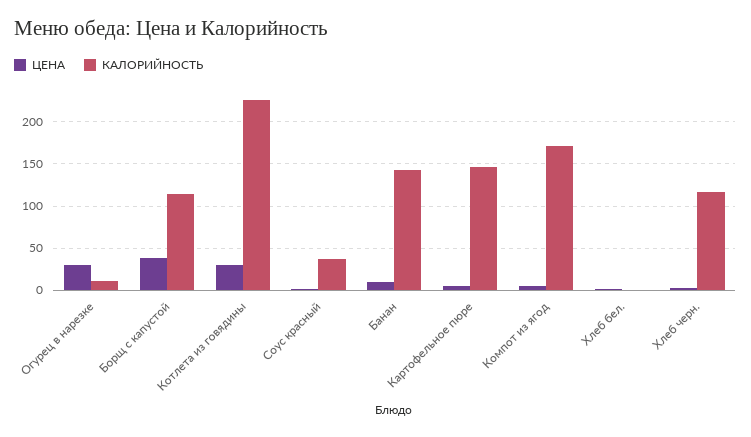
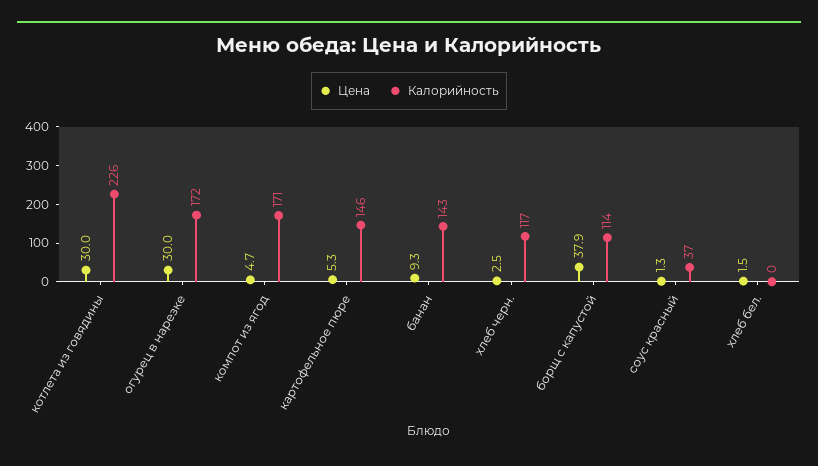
КАЛОРИЙНОСТЬ, Огурец в нарезке: 10 -> 172

